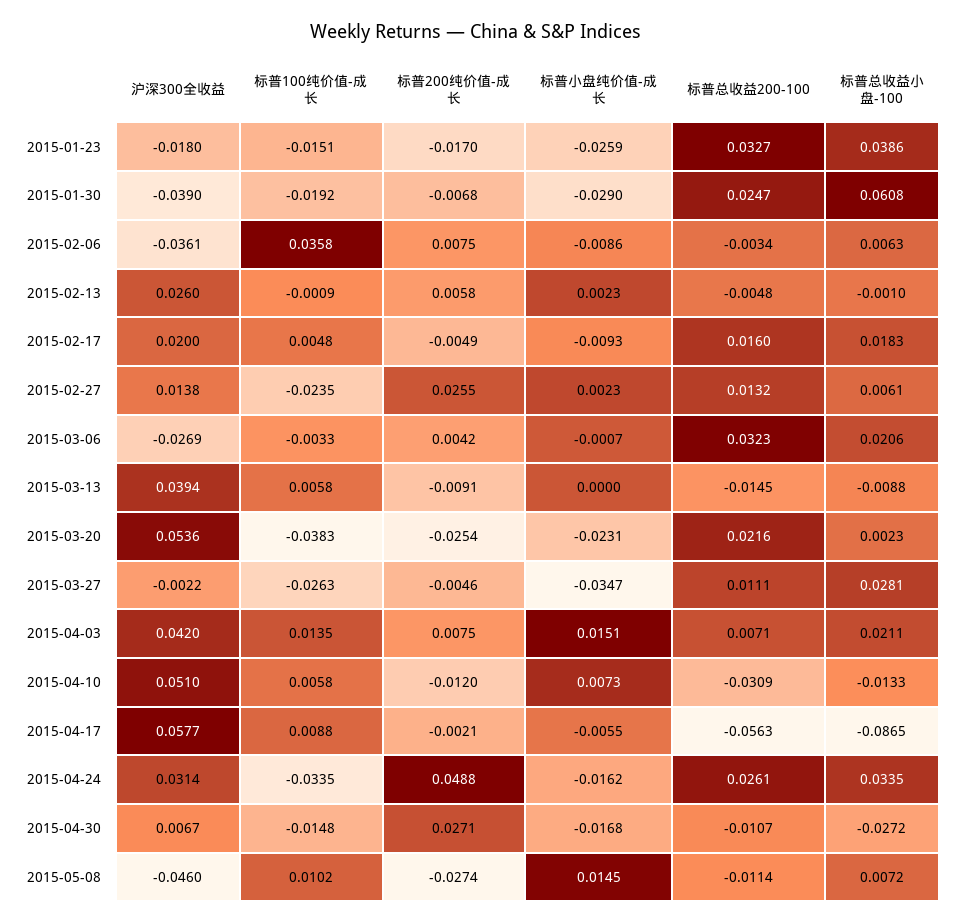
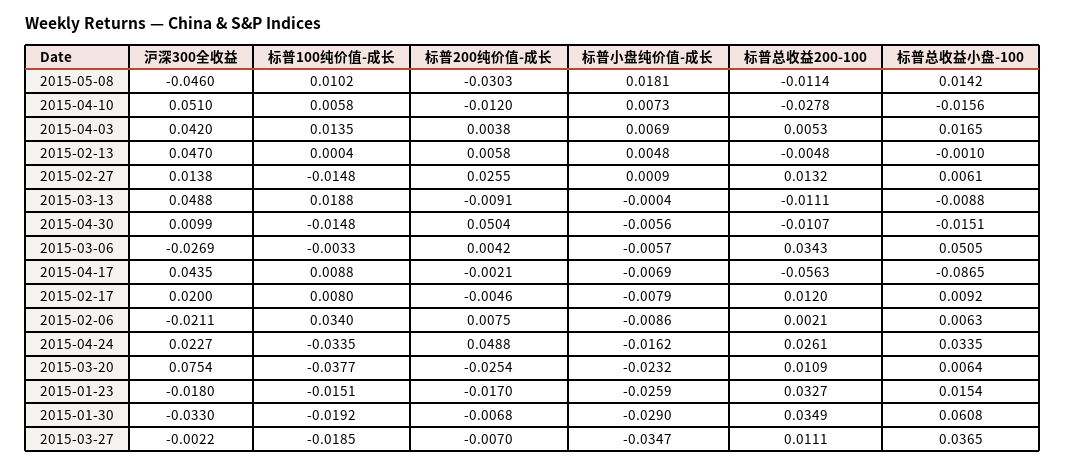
标普总收益小盘-100, 2015-01-23: 0.0386 -> 0.0154
沪深300全收益, 2015-01-30: -0.039 -> -0.033
标普总收益200-100, 2015-01-30: 0.0247 -> 0.0349
沪深300全收益, 2015-02-06: -0.0361 -> -0.0211
标普100纯价值-成长, 2015-02-06: 0.0358 -> 0.034
标普总收益200-100, 2015-02-06: -0.0034 -> 0.0021
沪深300全收益, 2015-02-13: 0.026 -> 0.047
标普100纯价值-成长, 2015-02-13: -0.0009 -> 0.0004
标普小盘纯价值-成长, 2015-02-13: 0.0023 -> 0.0048
标普100纯价值-成长, 2015-02-17: 0.0048 -> 0.008
标普200纯价值-成长, 2015-02-17: -0.0049 -> -0.0046
标普小盘纯价值-成长, 2015-02-17: -0.0093 -> -0.0079
标普总收益200-100, 2015-02-17: 0.016 -> 0.012
标普总收益小盘-100, 2015-02-17: 0.0183 -> 0.0092
标普100纯价值-成长, 2015-02-27: -0.0235 -> -0.0148
标普小盘纯价值-成长, 2015-02-27: 0.0023 -> 0.0009
标普小盘纯价值-成长, 2015-03-06: -0.0007 -> -0.0057
标普总收益200-100, 2015-03-06: 0.0323 -> 0.0343
标普总收益小盘-100, 2015-03-06: 0.0206 -> 0.0505
沪深300全收益, 2015-03-13: 0.0394 -> 0.0488
标普100纯价值-成长, 2015-03-13: 0.0058 -> 0.0188
标普小盘纯价值-成长, 2015-03-13: 0 -> -0.0004
标普总收益200-100, 2015-03-13: -0.0145 -> -0.0111
沪深300全收益, 2015-03-20: 0.0536 -> 0.0754
标普100纯价值-成长, 2015-03-20: -0.0383 -> -0.0377
标普小盘纯价值-成长, 2015-03-20: -0.0231 -> -0.0232
标普总收益200-100, 2015-03-20: 0.0216 -> 0.0109
标普总收益小盘-100, 2015-03-20: 0.0023 -> 0.0064
标普100纯价值-成长, 2015-03-27: -0.0263 -> -0.0185
标普200纯价值-成长, 2015-03-27: -0.0046 -> -0.007
标普总收益小盘-100, 2015-03-27: 0.0281 -> 0.0365
标普200纯价值-成长, 2015-04-03: 0.0075 -> 0.0038
标普小盘纯价值-成长, 2015-04-03: 0.0151 -> 0.0069
标普总收益200-100, 2015-04-03: 0.0071 -> 0.0053
标普总收益小盘-100, 2015-04-03: 0.0211 -> 0.0165
标普总收益200-100, 2015-04-10: -0.0309 -> -0.0278
标普总收益小盘-100, 2015-04-10: -0.0133 -> -0.0156
沪深300全收益, 2015-04-17: 0.0577 -> 0.0435
标普小盘纯价值-成长, 2015-04-17: -0.0055 -> -0.0069
沪深300全收益, 2015-04-24: 0.0314 -> 0.0227
沪深300全收益, 2015-04-30: 0.0067 -> 0.0099
标普200纯价值-成长, 2015-04-30: 0.0271 -> 0.0504
标普小盘纯价值-成长, 2015-04-30: -0.0168 -> -0.0056
标普总收益小盘-100, 2015-04-30: -0.0272 -> -0.0151
标普200纯价值-成长, 2015-05-08: -0.0274 -> -0.0303
标普小盘纯价值-成长, 2015-05-08: 0.0145 -> 0.0181
标普总收益小盘-100, 2015-05-08: 0.0072 -> 0.0142

